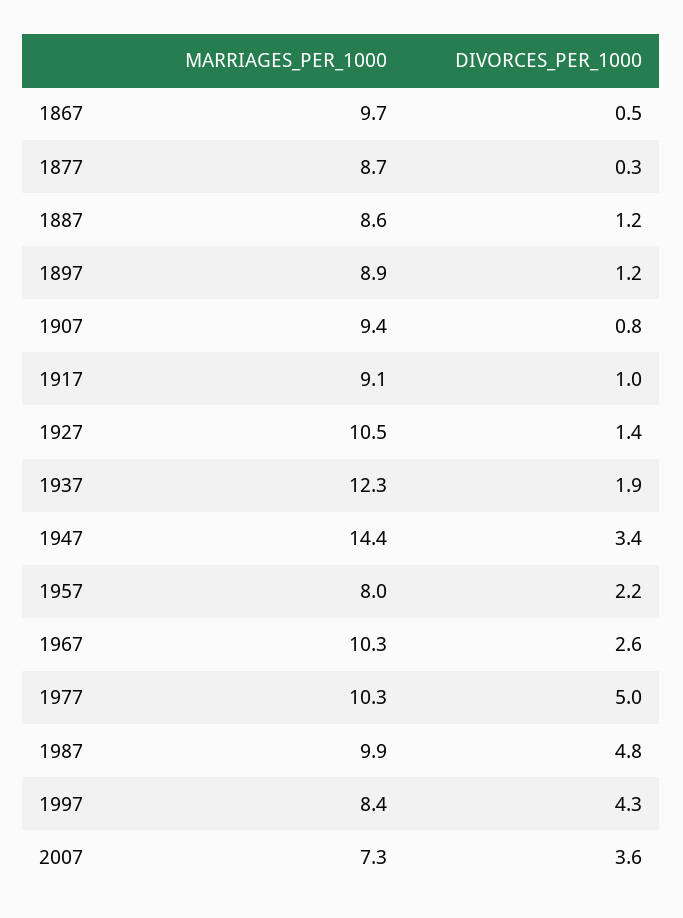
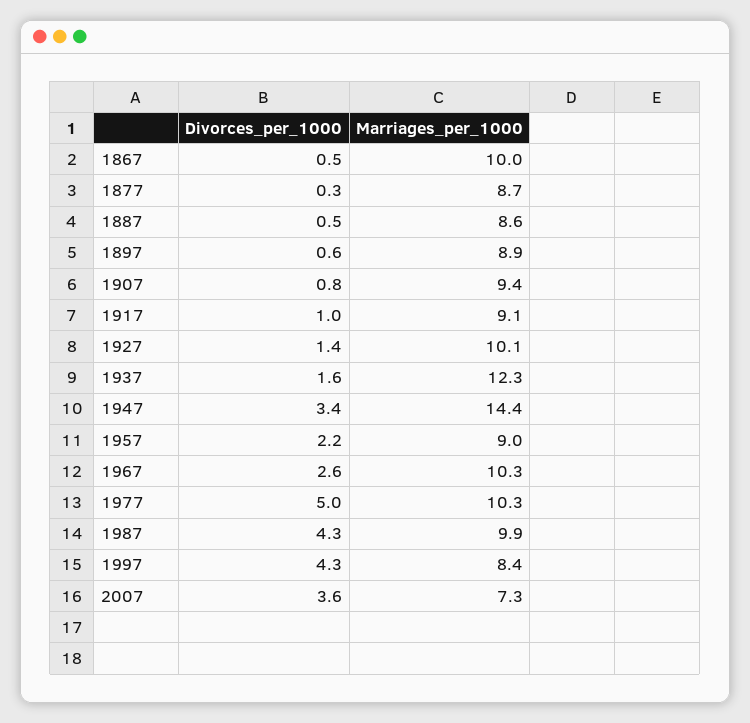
MARRIAGES_PER_1000, 1867: 9.7 -> 10
DIVORCES_PER_1000, 1887: 1.2 -> 0.5
DIVORCES_PER_1000, 1897: 1.2 -> 0.6
MARRIAGES_PER_1000, 1927: 10.5 -> 10.1
DIVORCES_PER_1000, 1937: 1.9 -> 1.6
MARRIAGES_PER_1000, 1957: 8 -> 9
DIVORCES_PER_1000, 1987: 4.8 -> 4.3

